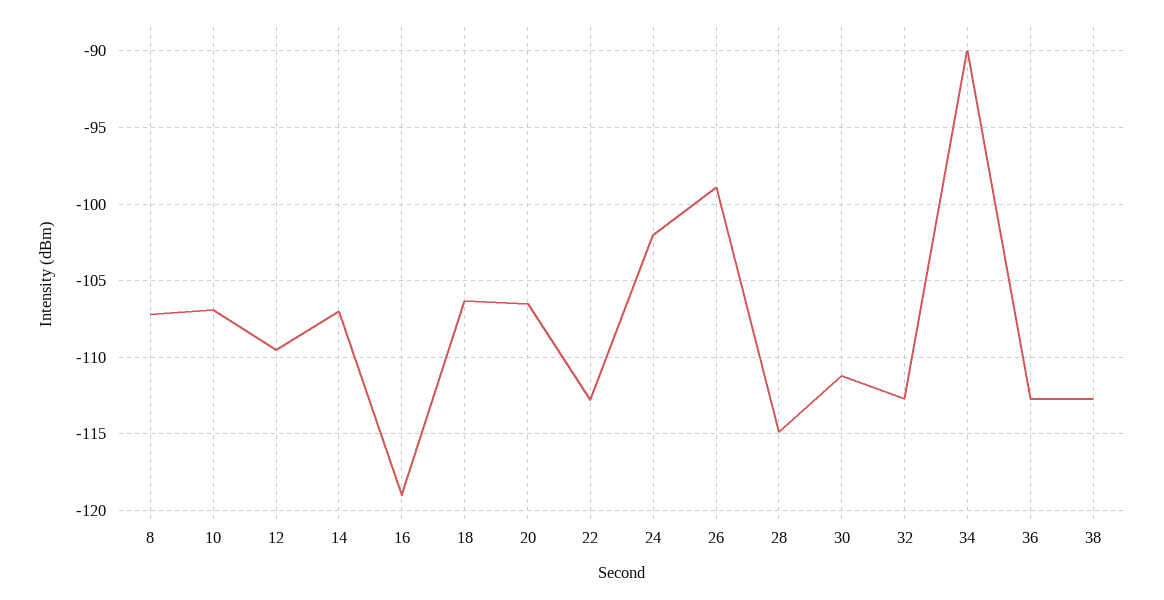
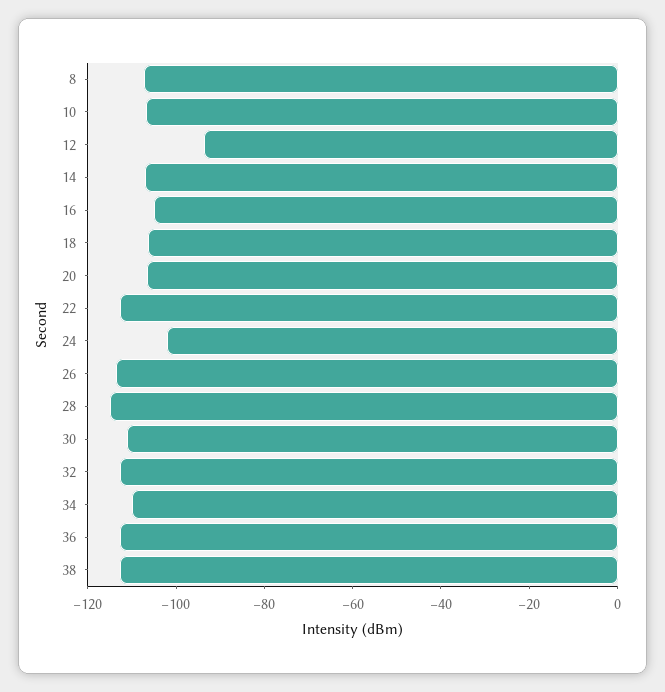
12: -109.5 -> -95
16: -119 -> -105
26: -99 -> -115
34: -90 -> -110

